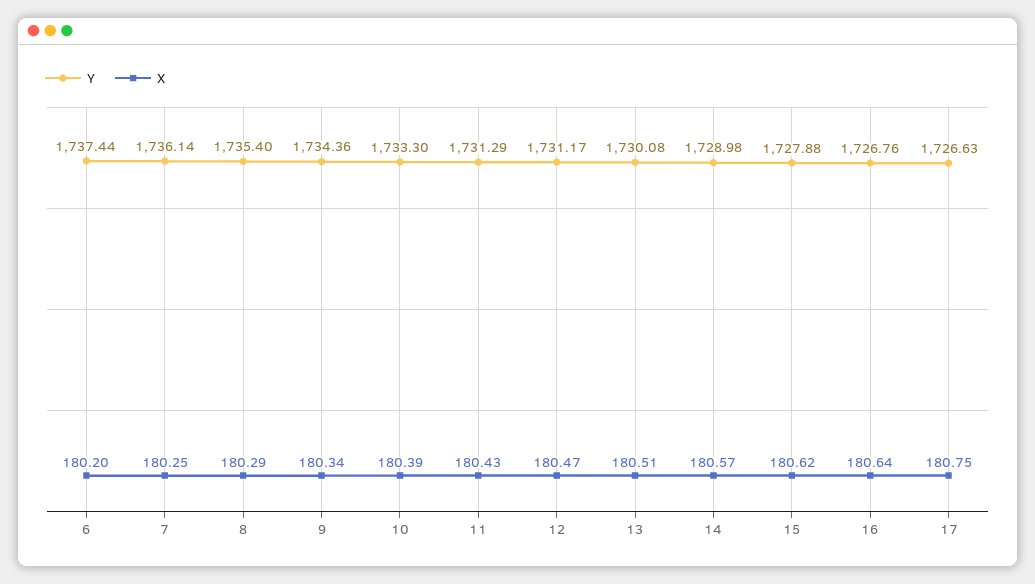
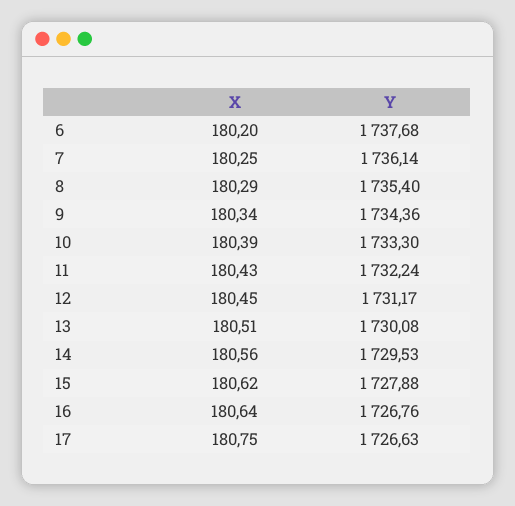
Y, 6: 1737.44 -> 1737.68
Y, 11: 1731.29 -> 1732.24
X, 12: 180.47 -> 180.45
Y, 14: 1728.98 -> 1729.53
X, 14: 180.57 -> 180.56

